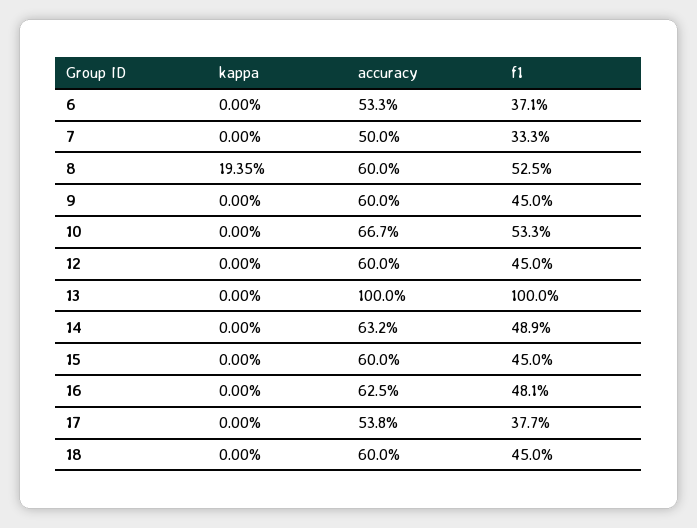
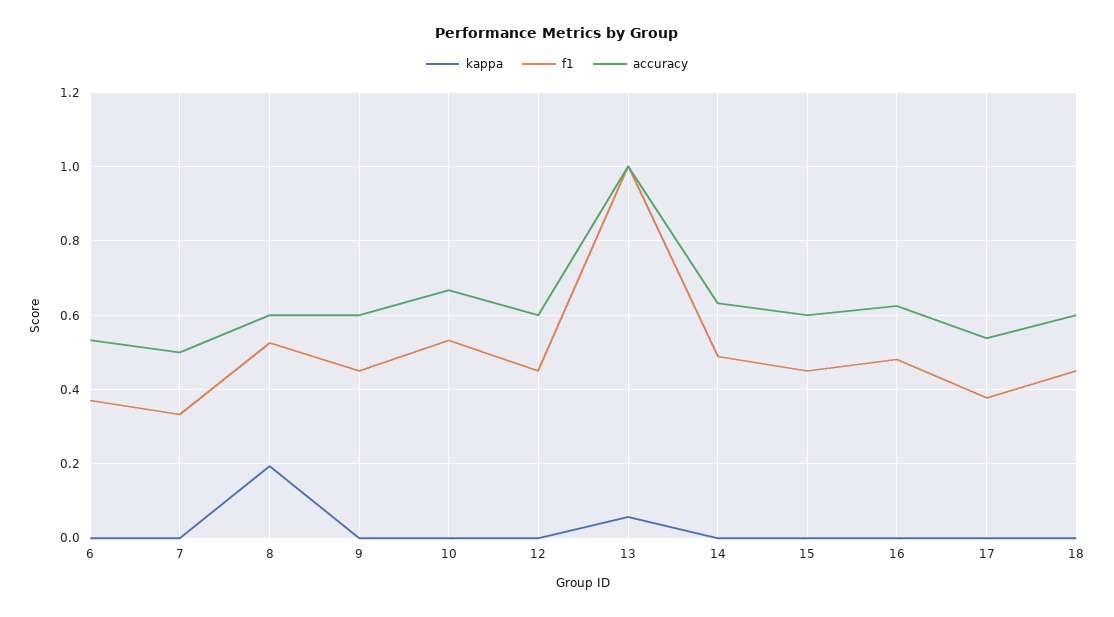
kappa, 13: 0 -> 0.06

